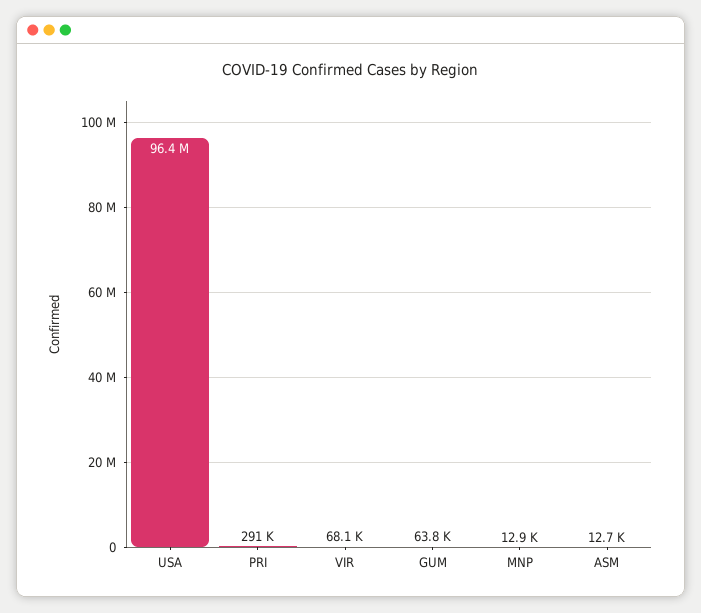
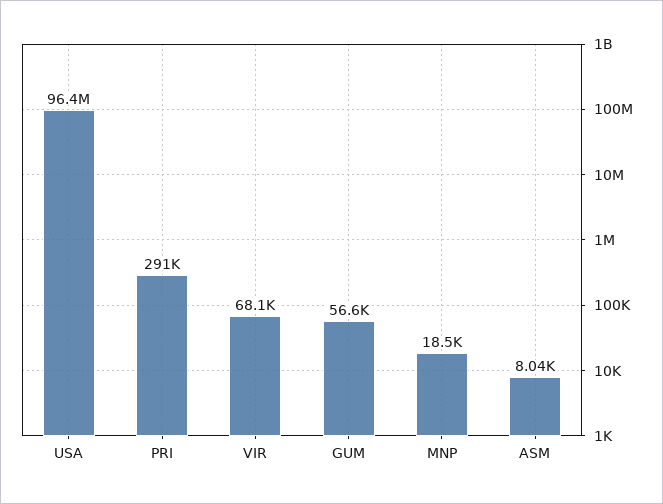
GUM: 63800 -> 56600
MNP: 12900 -> 18500
ASM: 12700 -> 8040

